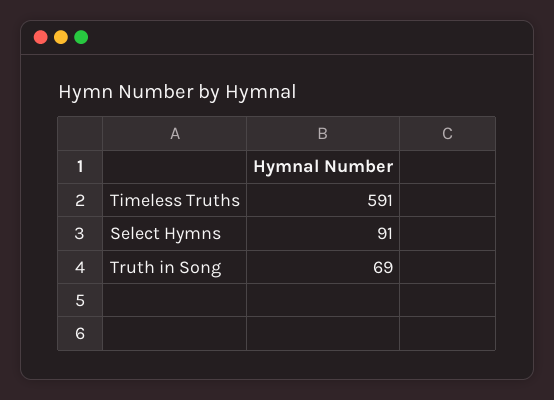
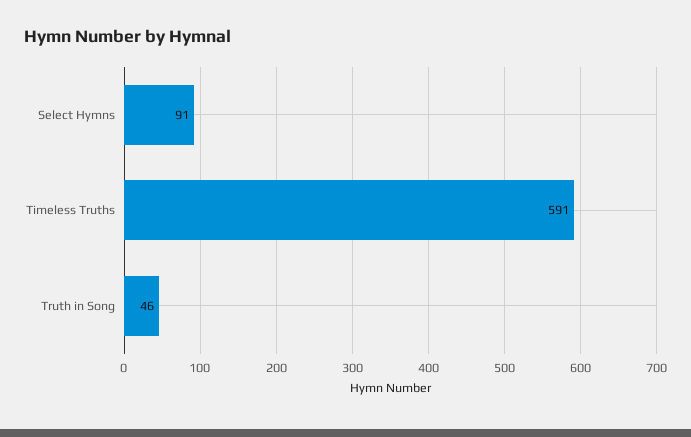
Truth in Song: 69 -> 46

